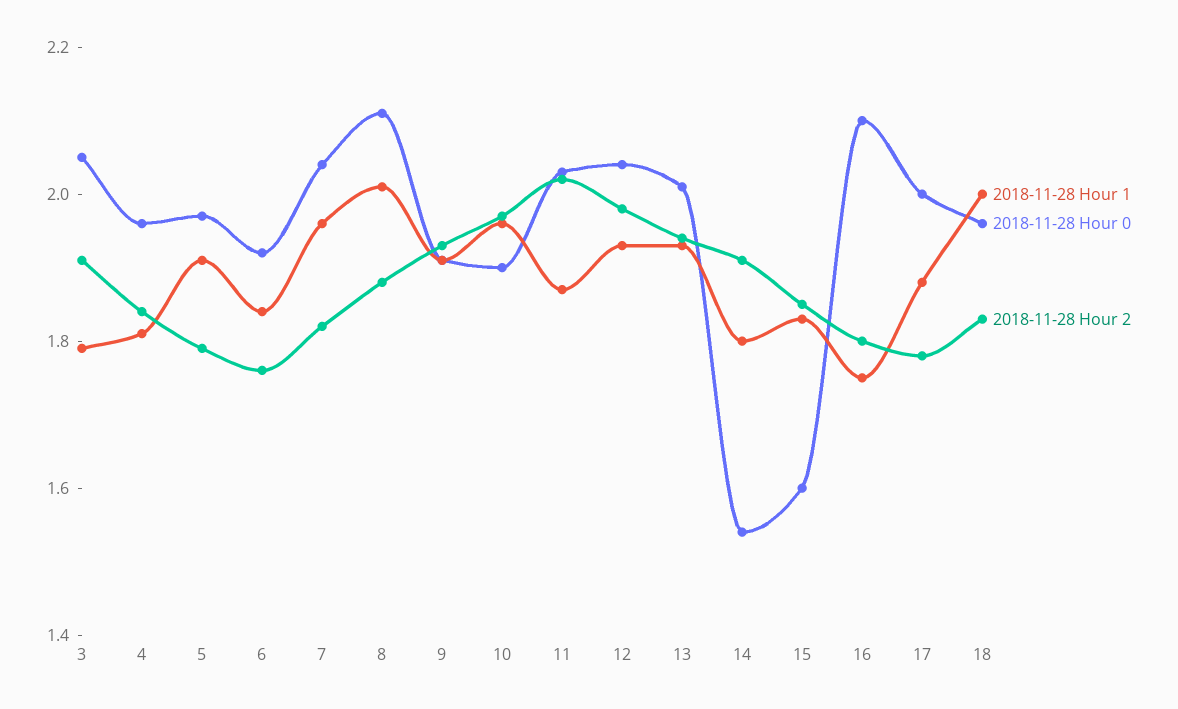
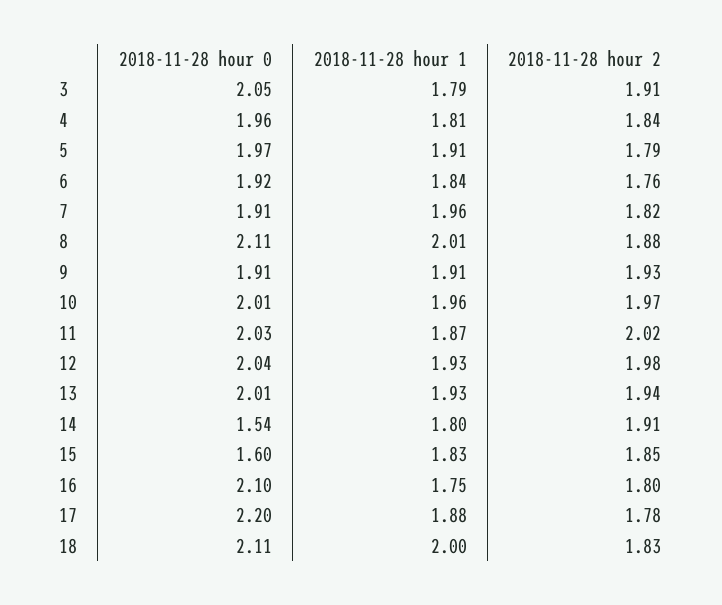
2018-11-28 Hour 0, 7: 2.05 -> 1.91
2018-11-28 Hour 0, 10: 1.9 -> 2.01
2018-11-28 Hour 0, 17: 2 -> 2.2
2018-11-28 Hour 0, 18: 1.95 -> 2.11

